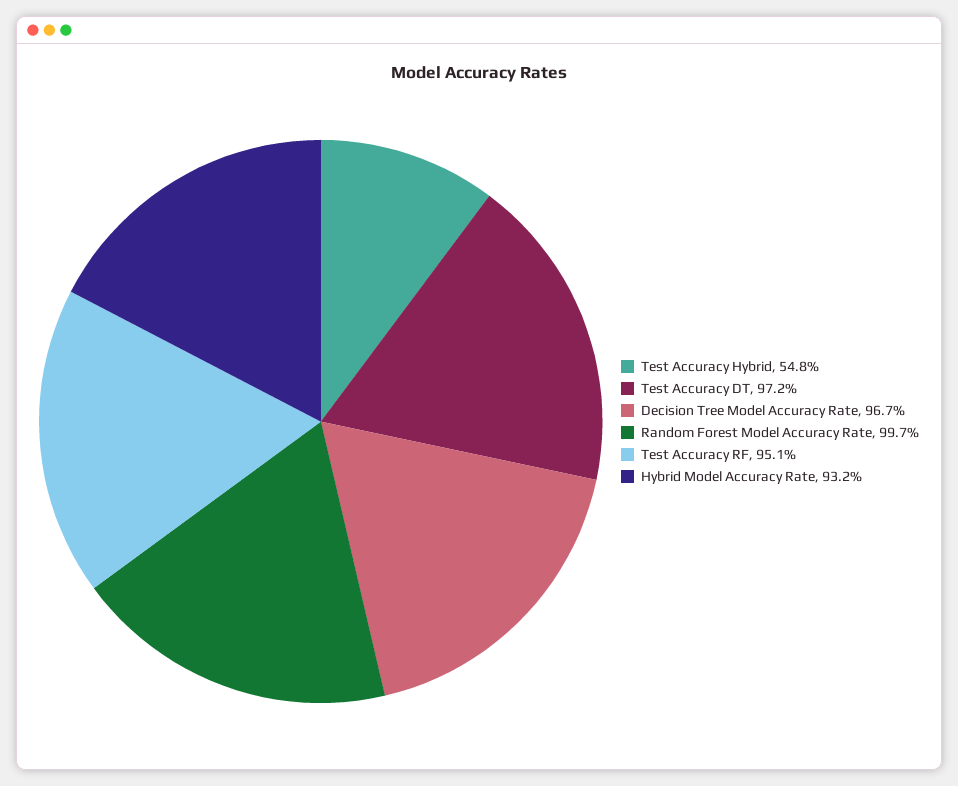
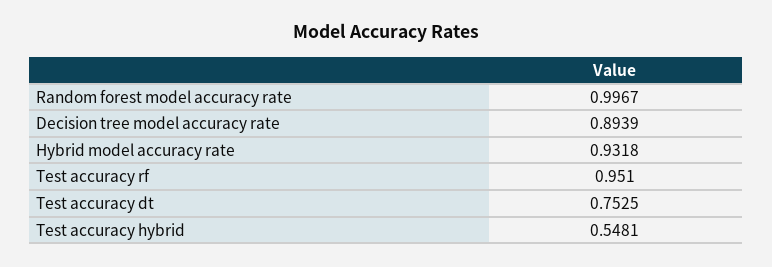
Test Accuracy DT: 0.972 -> 0.7525
Decision Tree Model Accuracy Rate: 0.967 -> 0.8939

